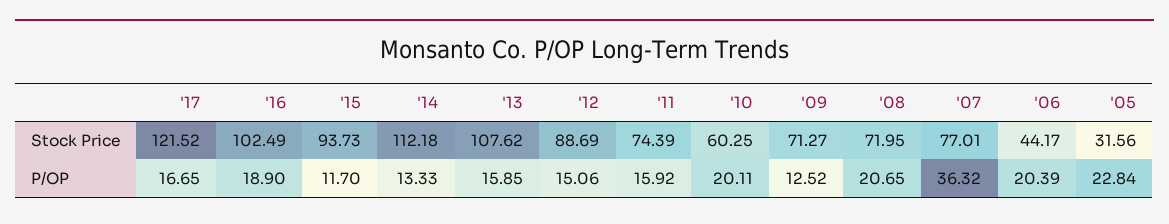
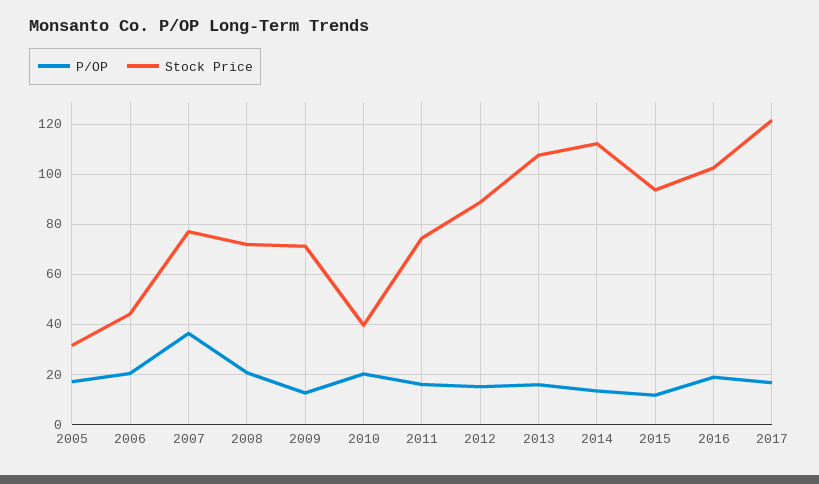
Stock Price, '10: 60.25 -> 40
P/OP, '05: 22.84 -> 17.5

